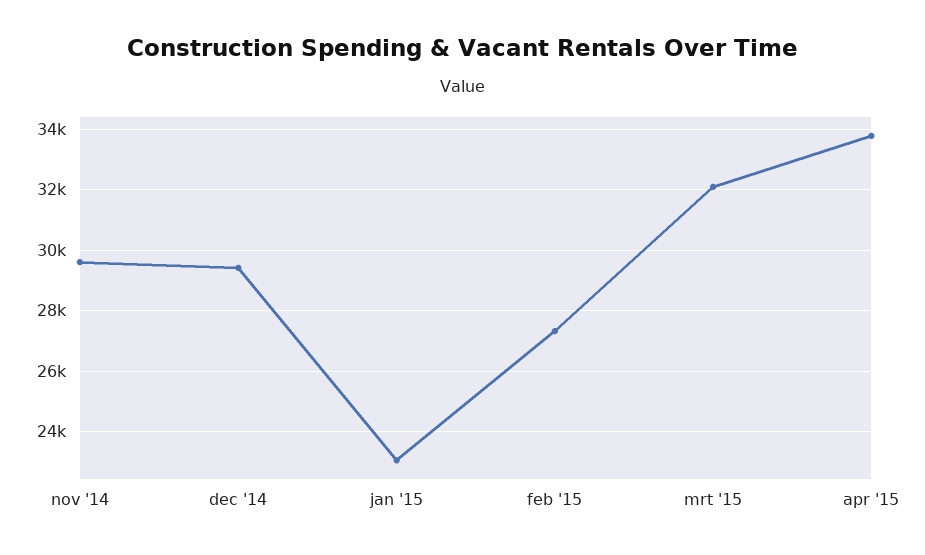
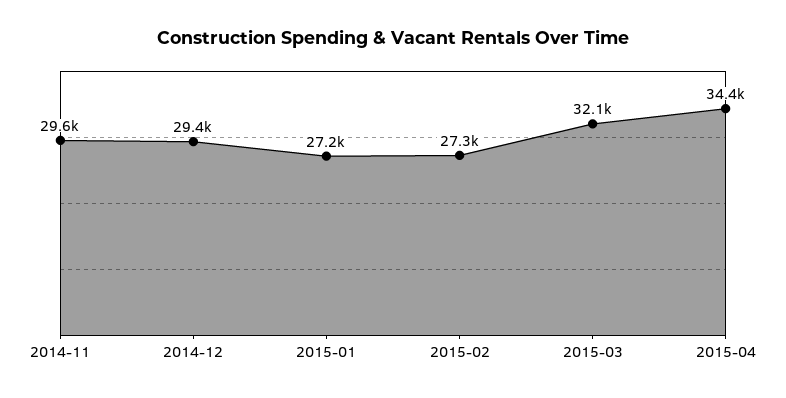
jan '15: 23000 -> 27200
apr '15: 33800 -> 34400

